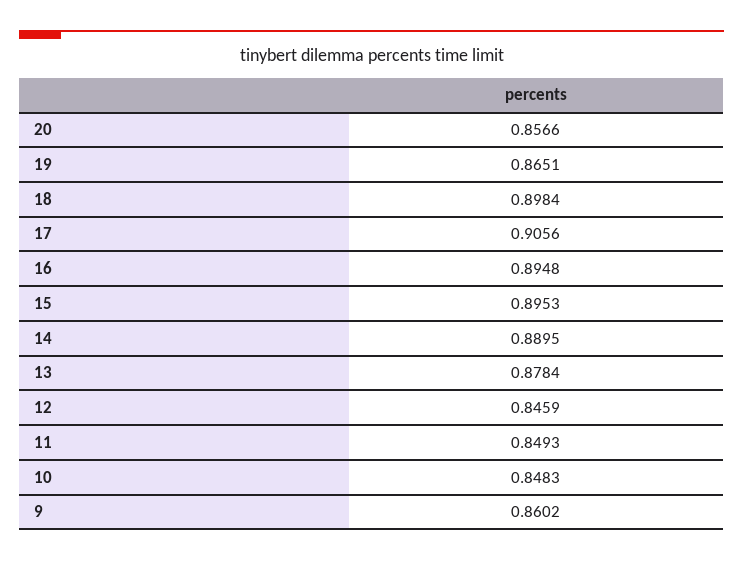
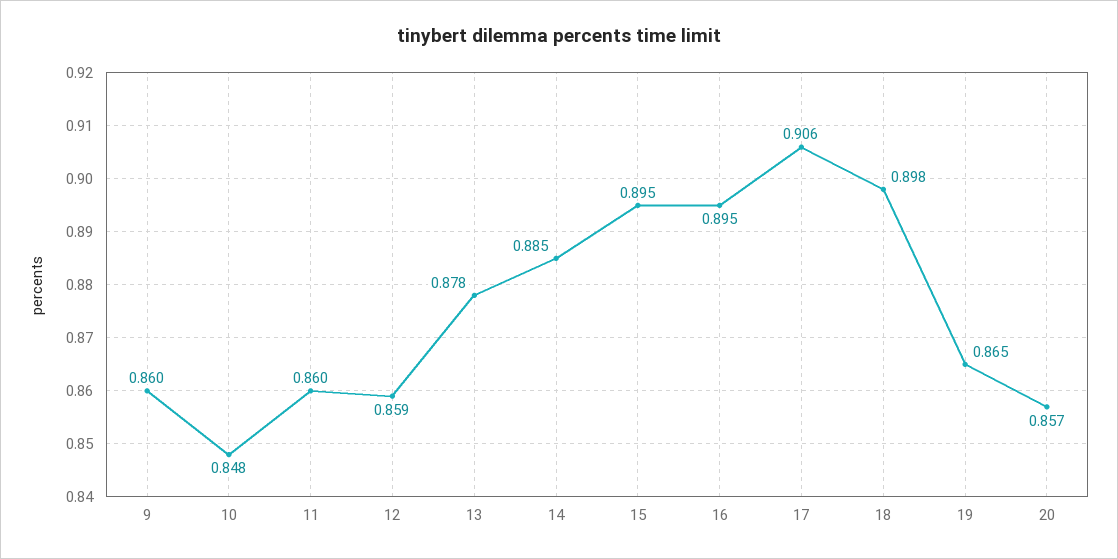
14: 0.8895 -> 0.885
12: 0.8459 -> 0.859
11: 0.8493 -> 0.86

